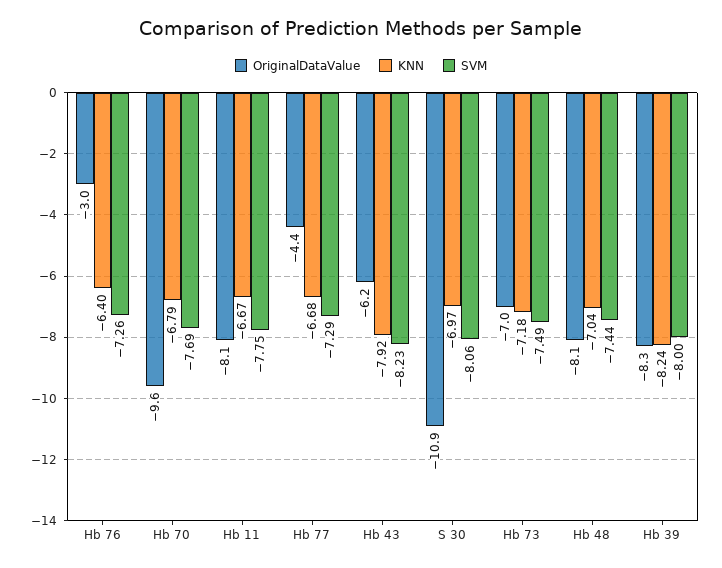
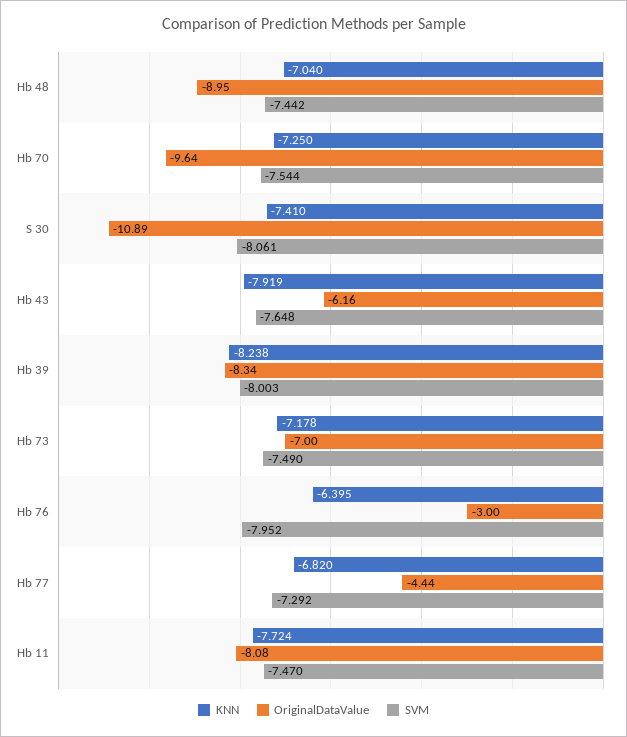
SVM, Hb 76: -7.26 -> -7.952
KNN, Hb 70: -6.79 -> -7.25
SVM, Hb 70: -7.69 -> -7.544
KNN, Hb 11: -6.67 -> -7.724
SVM, Hb 11: -7.75 -> -7.47
KNN, Hb 77: -6.68 -> -6.82
SVM, Hb 43: -8.23 -> -7.648
KNN, S 30: -6.97 -> -7.41
OriginalDataValue, Hb 48: -8.1 -> -8.95

